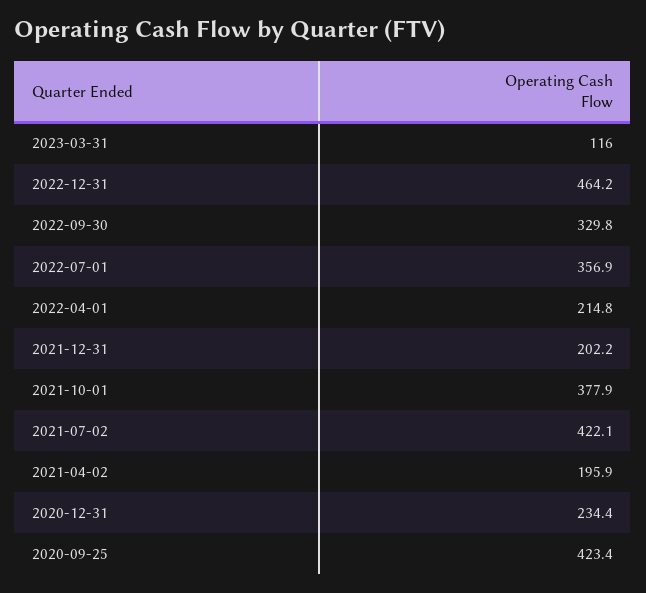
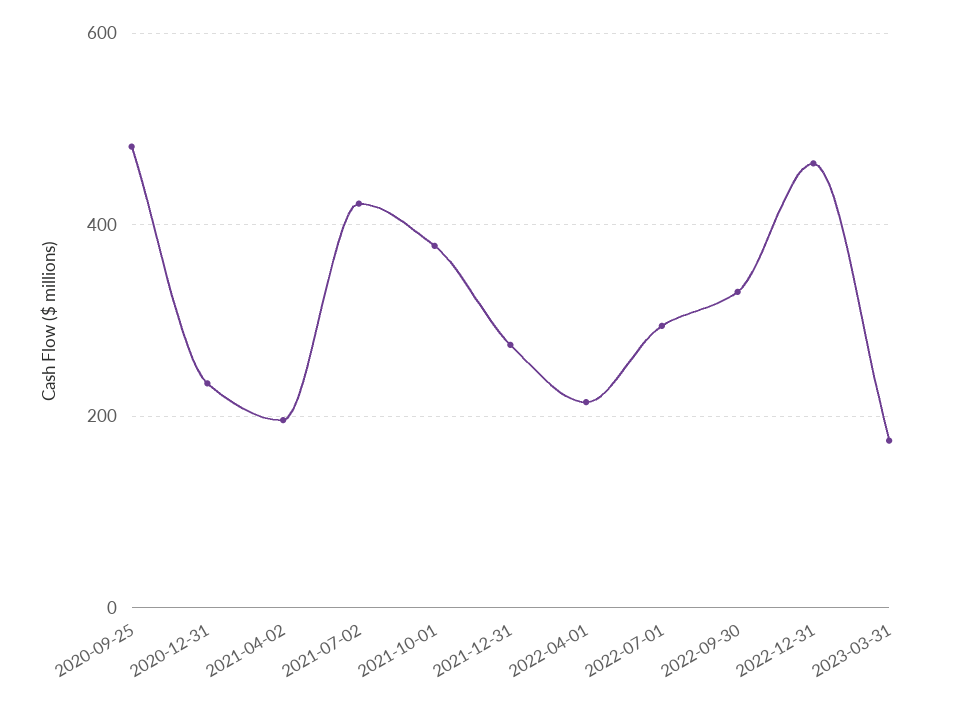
2023-03-31: 116 -> 180
2022-07-01: 356.9 -> 300
2021-12-31: 202.2 -> 280
2020-09-25: 423.4 -> 480

